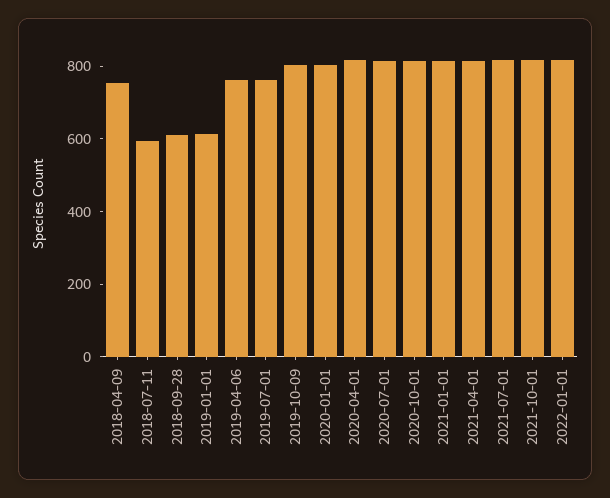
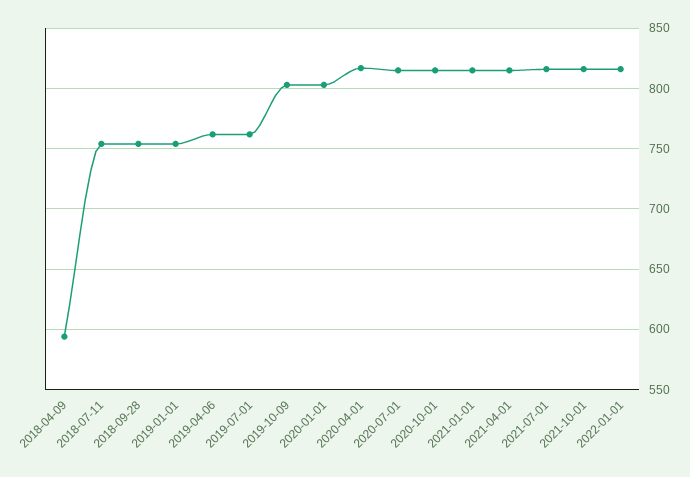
2018-04-09: 750 -> 595
2018-07-11: 600 -> 755
2018-09-28: 600 -> 755
2019-01-01: 600 -> 755

